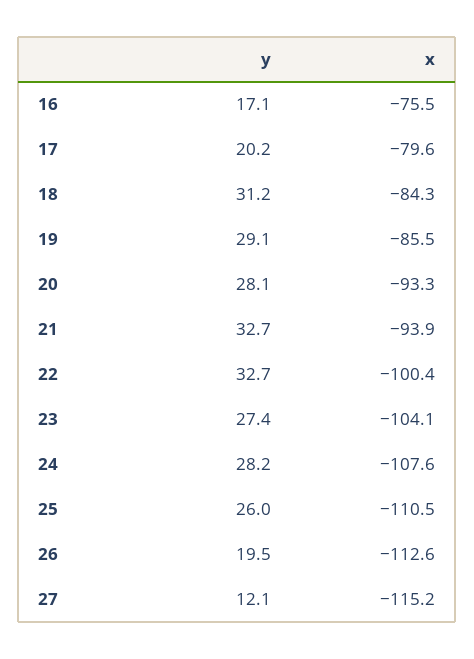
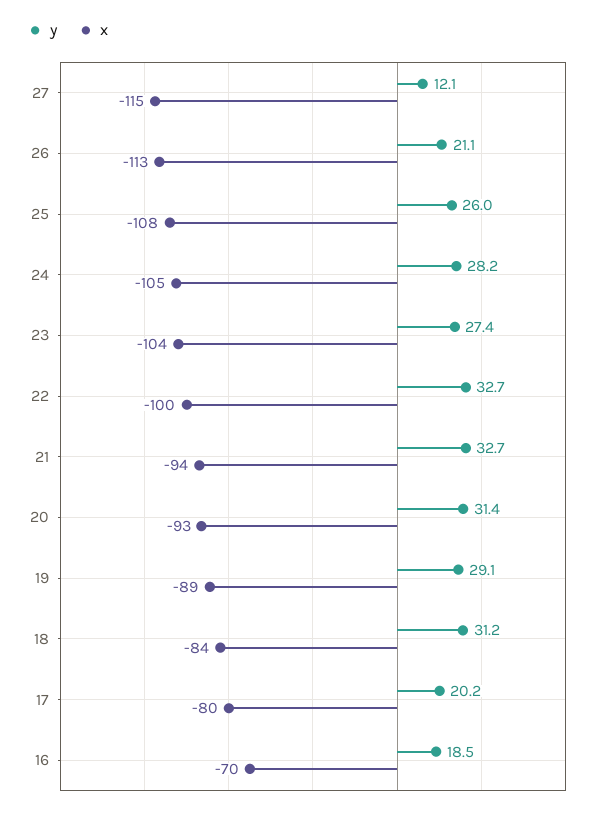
y, 16: 17.1 -> 18.5
x, 16: -75.5 -> -70
x, 19: -85.5 -> -89
y, 20: 28.1 -> 31.4
x, 24: -107.6 -> -105
x, 25: -110.5 -> -108
y, 26: 19.5 -> 21.1

